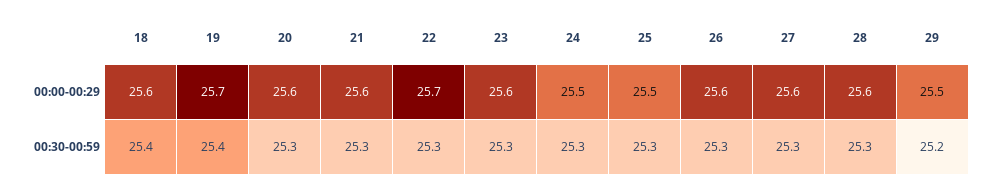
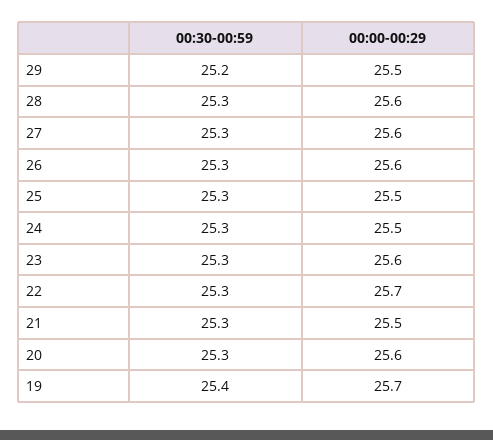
18, 00:00-00:29: 25.6 -> none
21, 00:00-00:29: 25.6 -> 25.5
18, 00:30-00:59: 25.4 -> none

